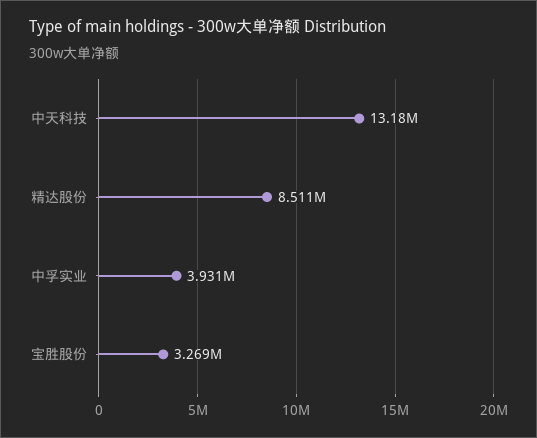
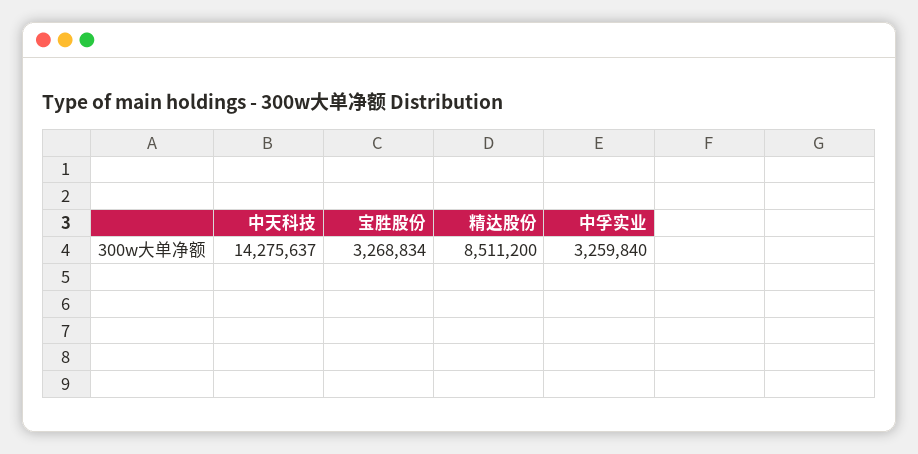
中天科技: 13180000 -> 14275637
中孚实业: 3931000 -> 3259840

